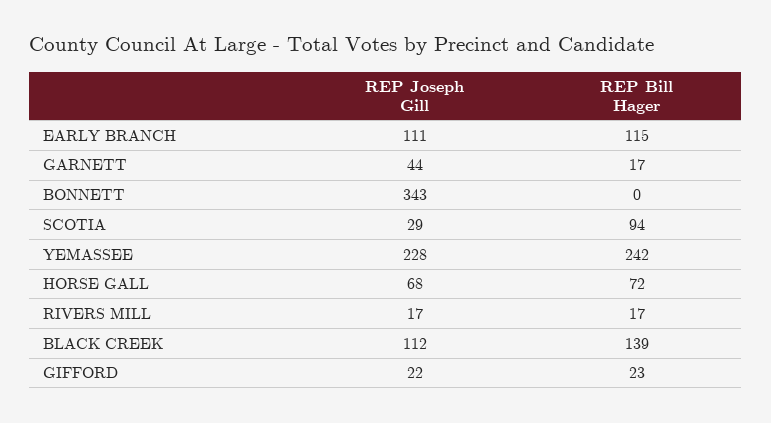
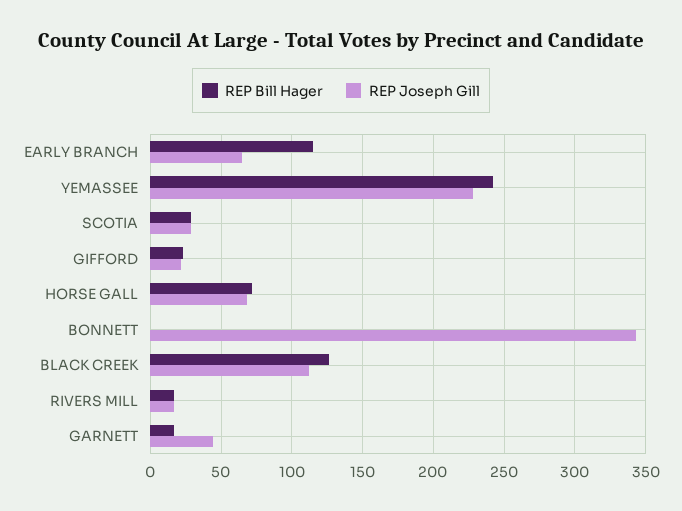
REP Joseph Gill, EARLY BRANCH: 111 -> 65
REP Bill Hager, SCOTIA: 94 -> 30
REP Bill Hager, BLACK CREEK: 139 -> 125

